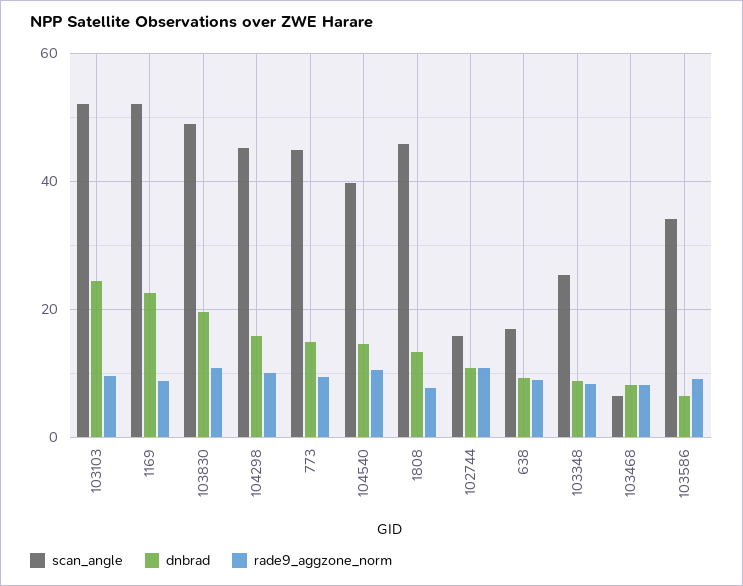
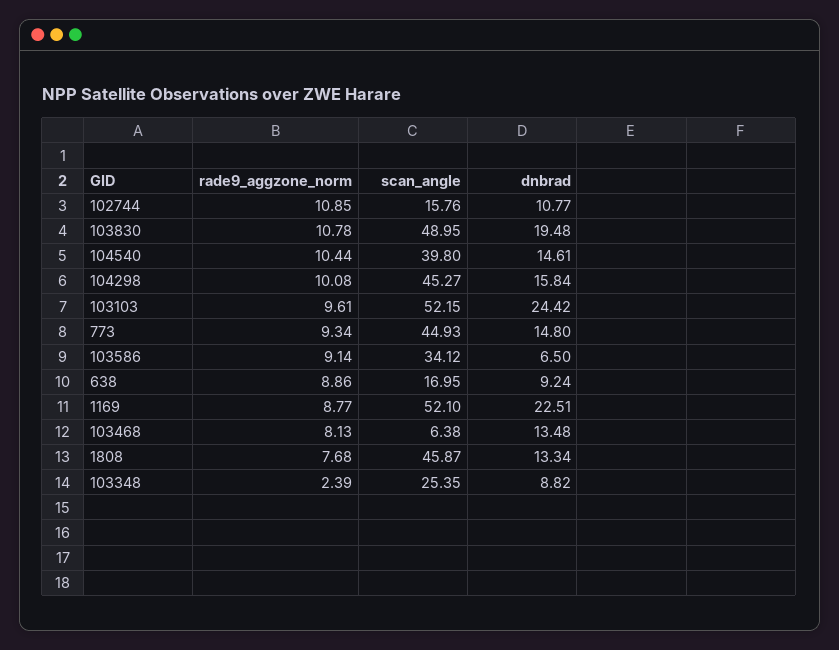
rade9_aggzone_norm, 103348: 8 -> 2.39
dnbrad, 103468: 8 -> 13.48

